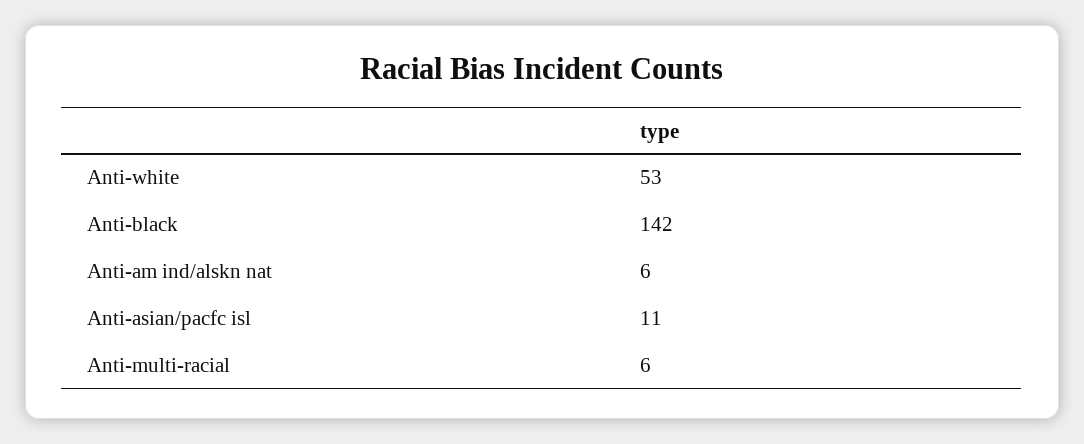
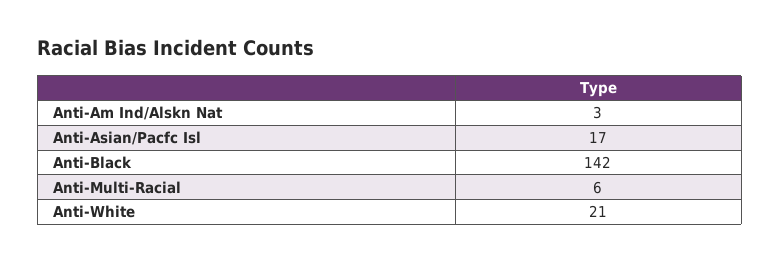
Anti-white: 53 -> 21
Anti-am ind/alskn nat: 6 -> 3
Anti-asian/pacfc isl: 11 -> 17

